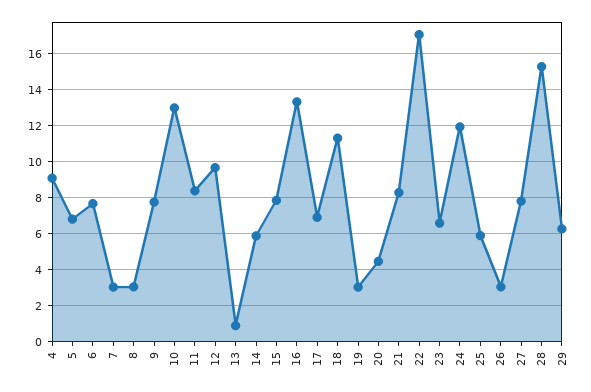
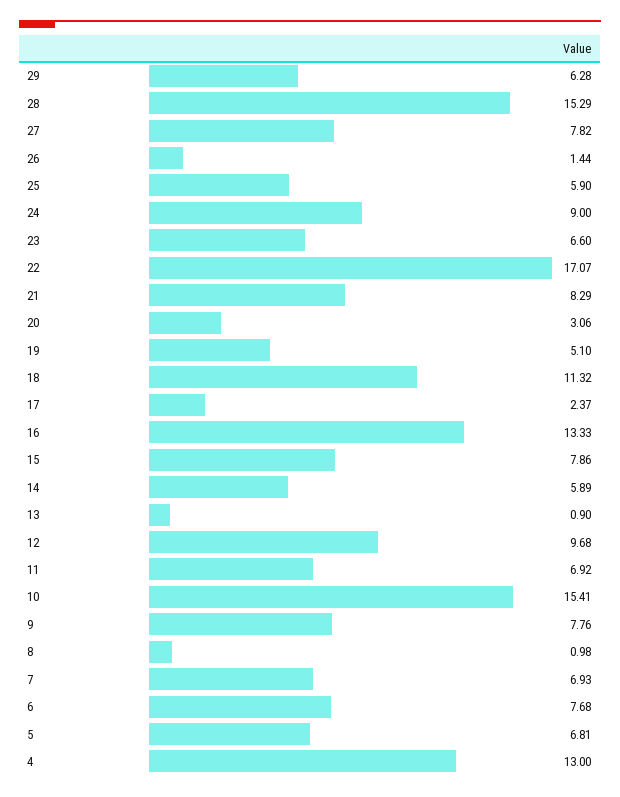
4: 9 -> 13
7: 3 -> 6.93
8: 3 -> 0.98
10: 13 -> 15.41
11: 8.5 -> 6.92
17: 7 -> 2.37
19: 3 -> 5.1
20: 4.5 -> 3.06
24: 12 -> 9
26: 3 -> 1.44

